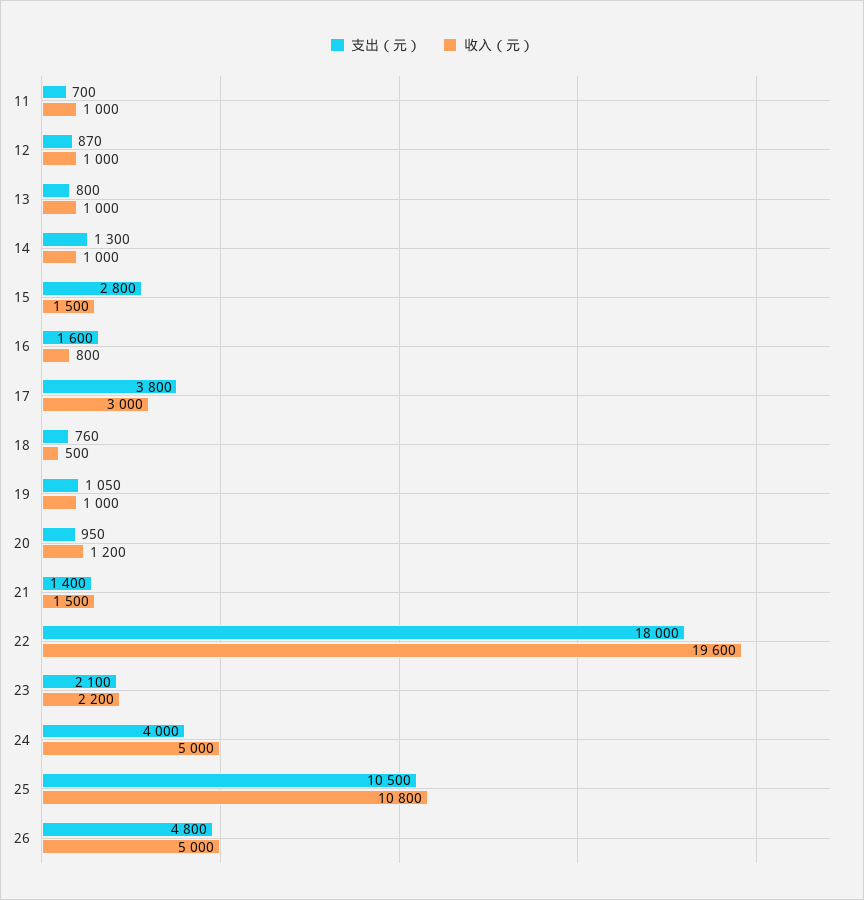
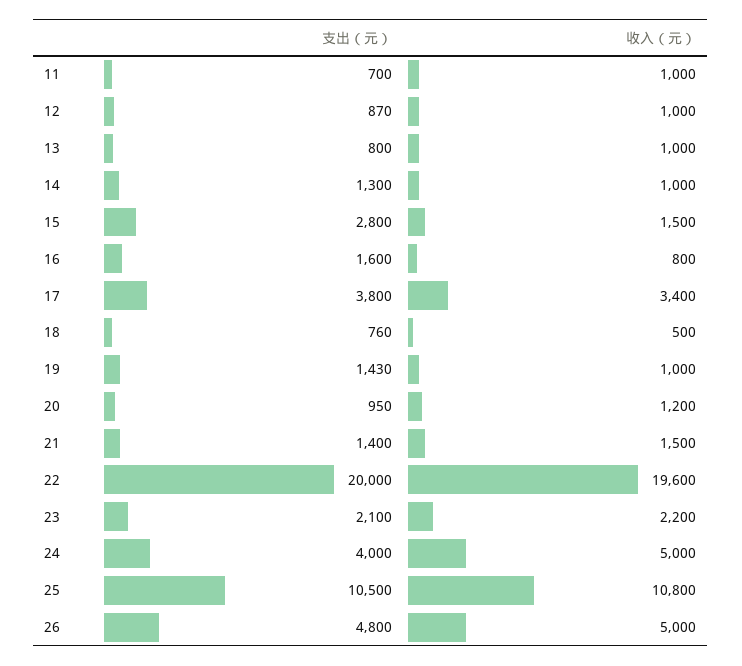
收入（元）, 17: 3000 -> 3400
支出（元）, 19: 1050 -> 1430
支出（元）, 22: 18000 -> 20000

